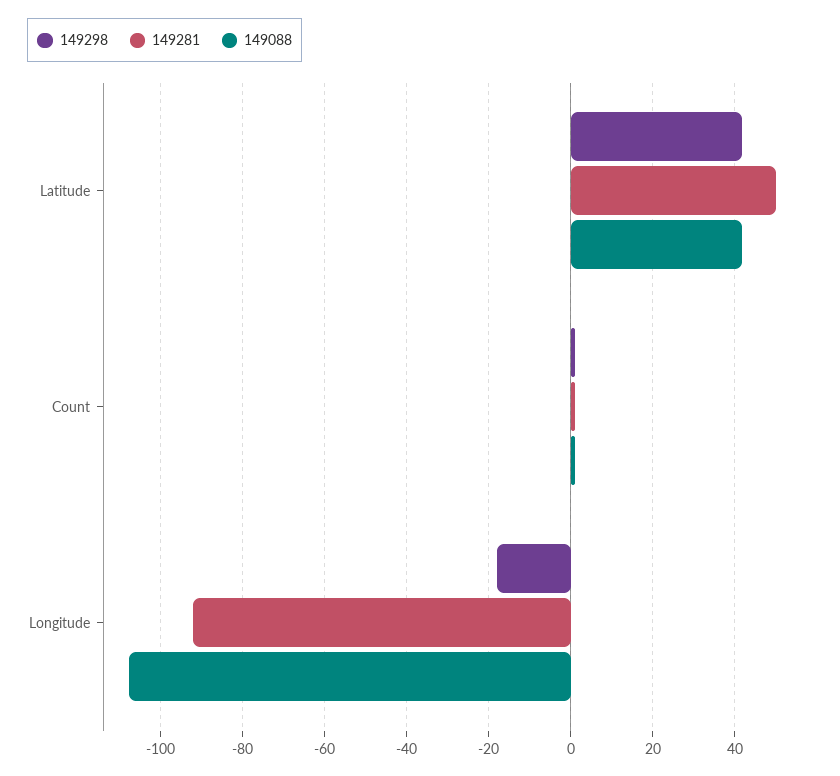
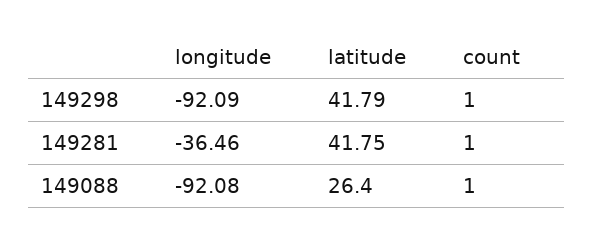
149281, Latitude: 50 -> 41.75
149088, Latitude: 42 -> 26.4
149298, Longitude: -18 -> -92.09
149281, Longitude: -92 -> -36.46
149088, Longitude: -108 -> -92.08

